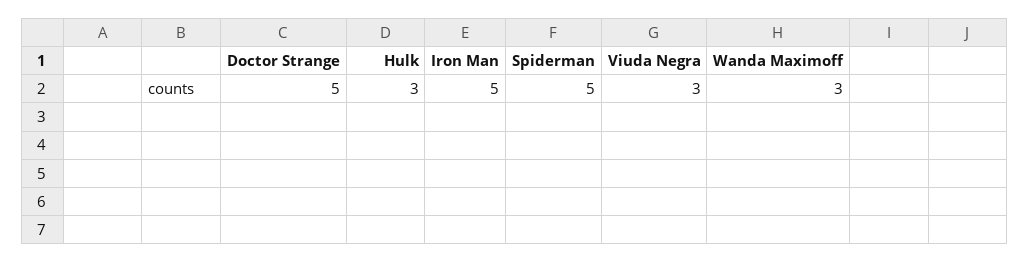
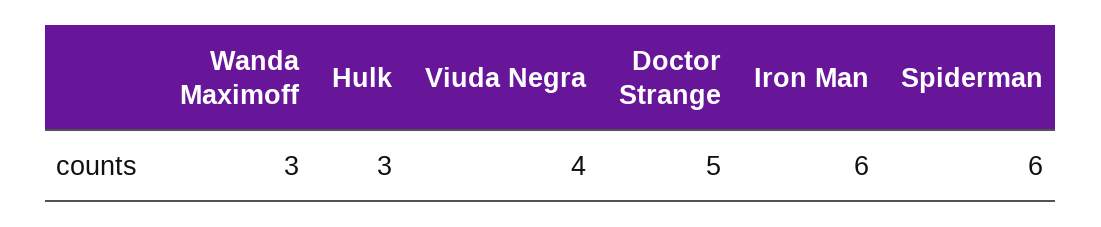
Iron Man: 5 -> 6
Spiderman: 5 -> 6
Viuda Negra: 3 -> 4

